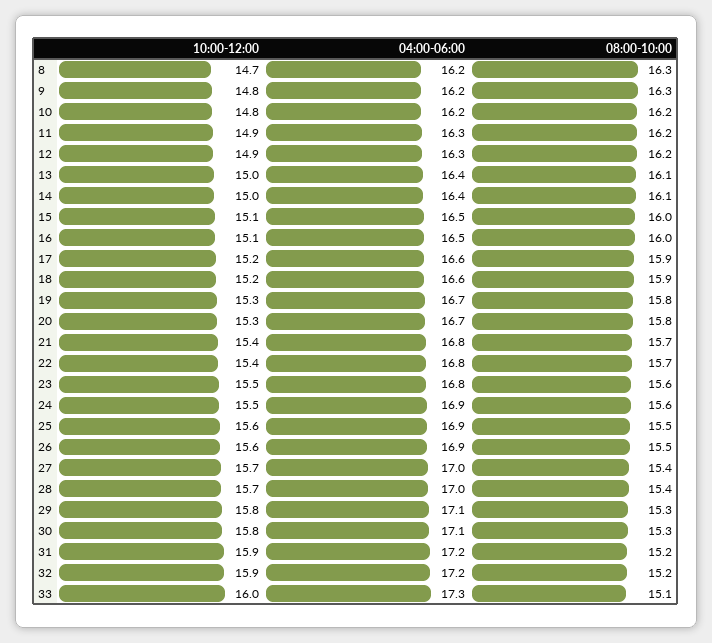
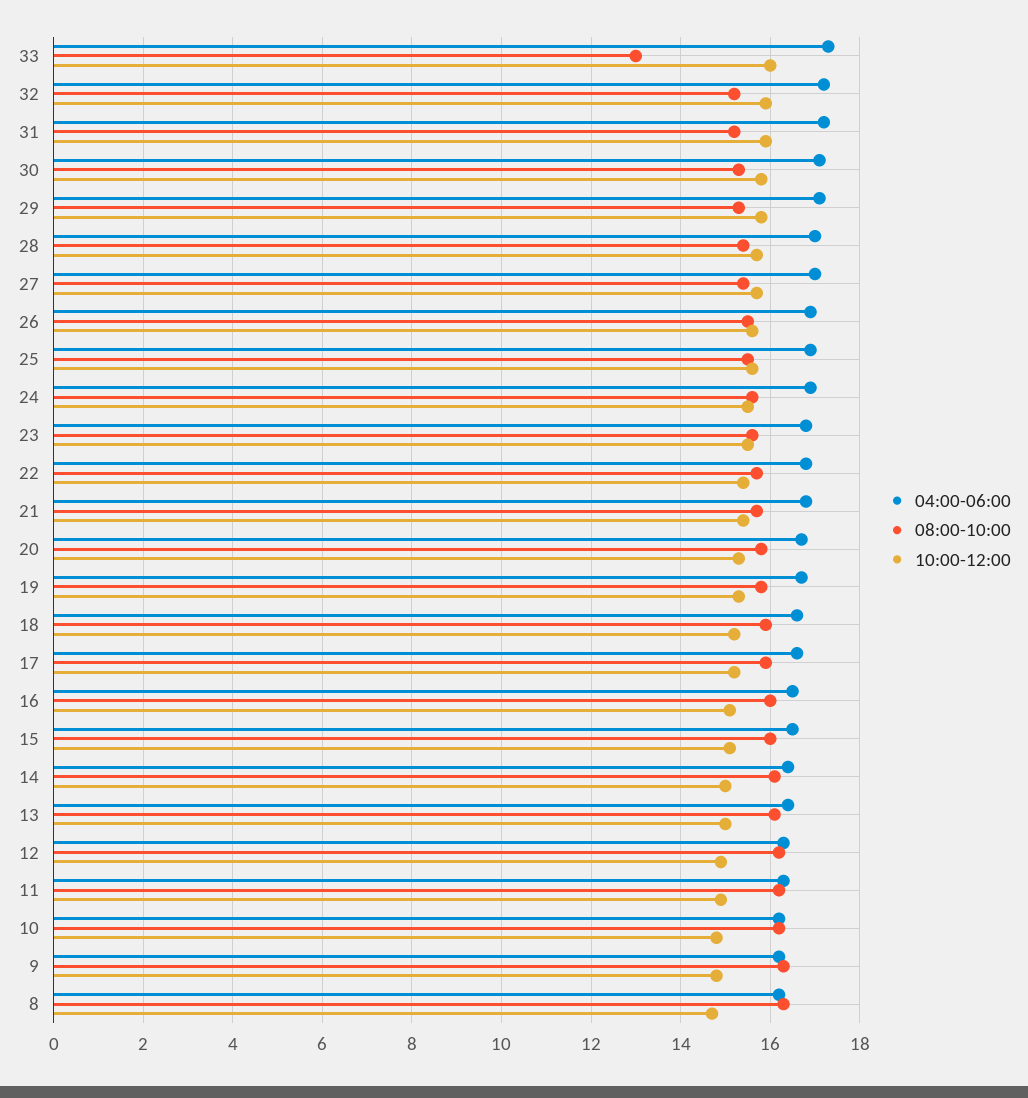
08:00-10:00, 33: 15.1 -> 13

